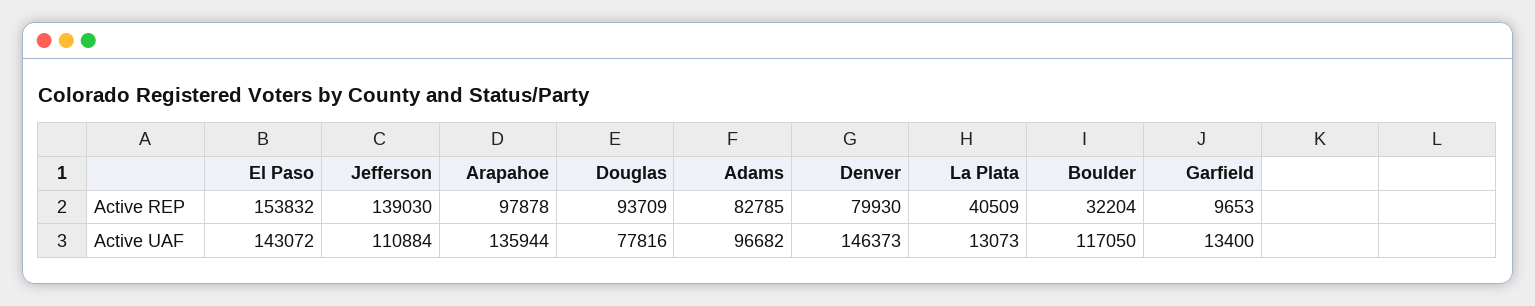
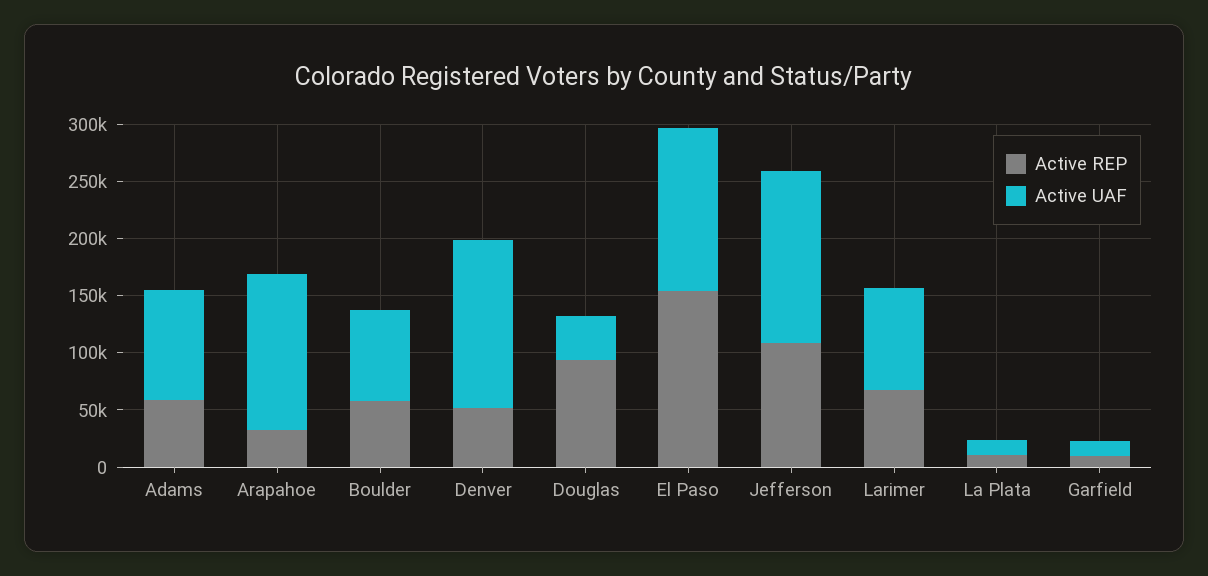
Active REP, Jefferson: 139030 -> 110000
Active REP, Arapahoe: 97878 -> 30000
Active REP, Adams: 82785 -> 60000
Active REP, Denver: 79930 -> 50000
Active REP, La Plata: 40509 -> 10000
Active REP, Boulder: 32204 -> 60000
Active UAF, Jefferson: 110884 -> 150000
Active UAF, Douglas: 77816 -> 40000
Active UAF, Boulder: 117050 -> 80000
Active REP, Larimer: none -> 70000
Active UAF, Larimer: none -> 90000

